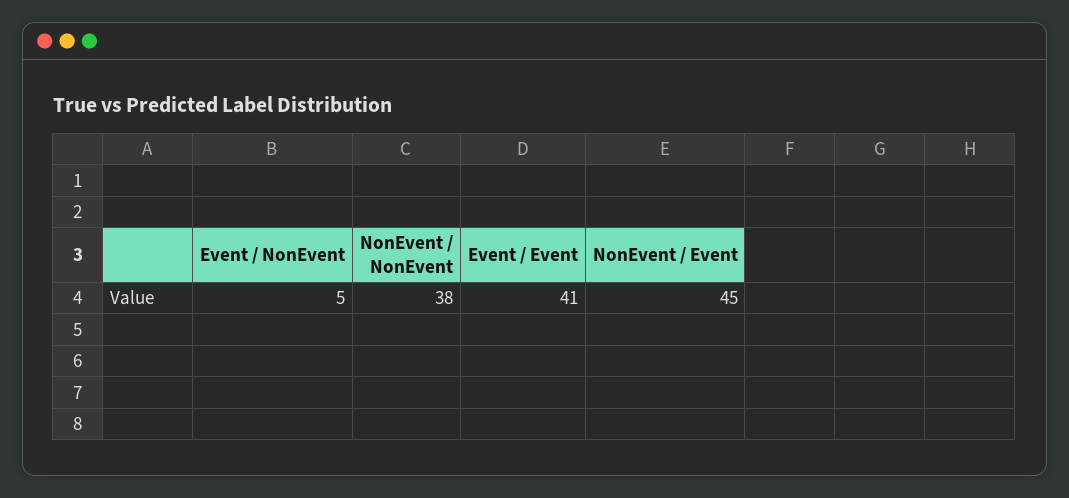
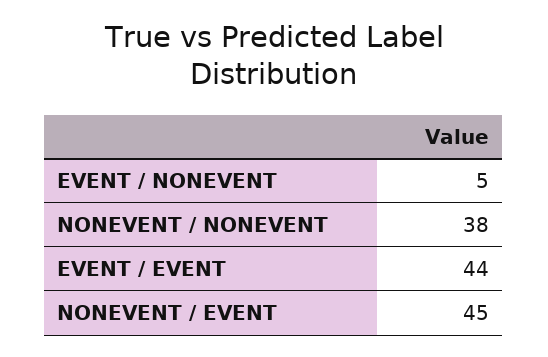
Event / Event: 41 -> 44

